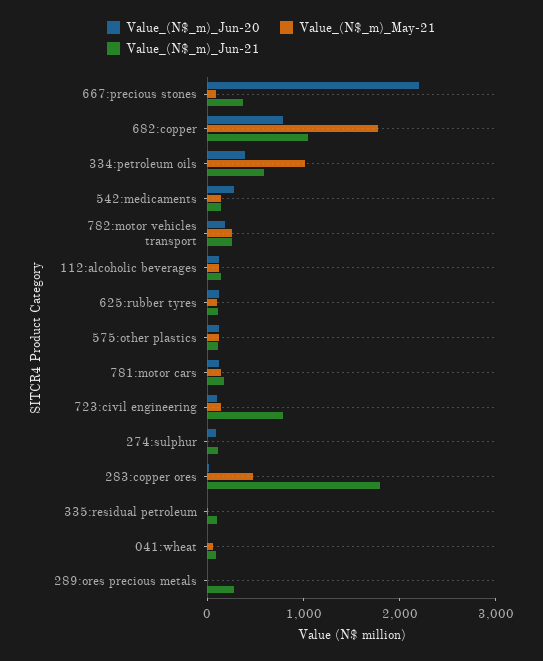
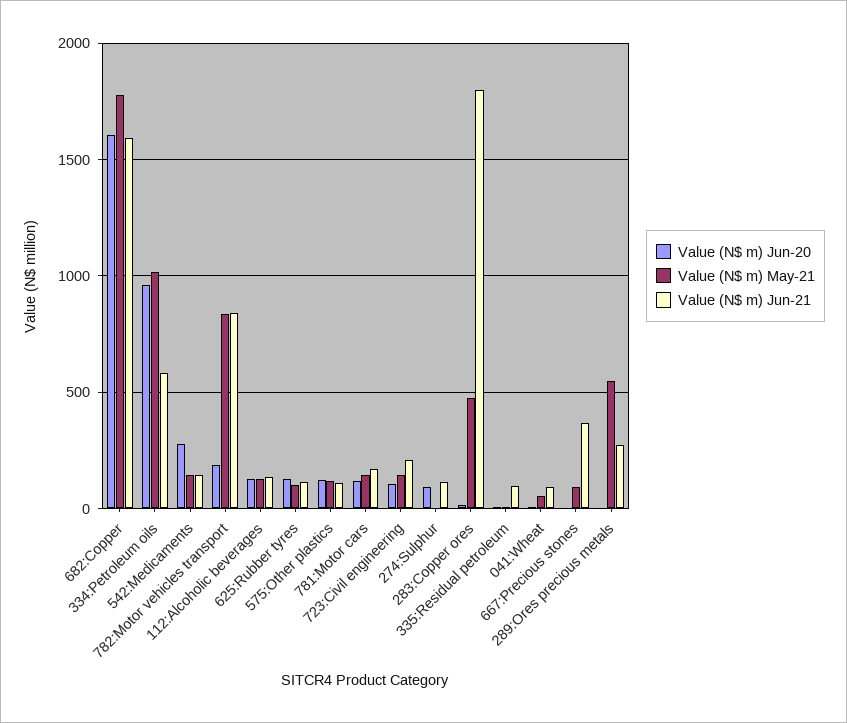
Value_(N$_m)_Jun-20, 667:precious stones: 2200 -> 0
Value_(N$_m)_Jun-20, 682:copper: 800 -> 1600
Value_(N$_m)_Jun-21, 682:copper: 1000 -> 1600
Value_(N$_m)_Jun-20, 334:petroleum oils: 400 -> 950
Value_(N$_m)_May-21, 782:motor vehicles transport: 200 -> 850
Value_(N$_m)_Jun-21, 782:motor vehicles transport: 200 -> 850
Value_(N$_m)_Jun-21, 723:civil engineering: 800 -> 200
Value_(N$_m)_May-21, 289:ores precious metals: 0 -> 550

